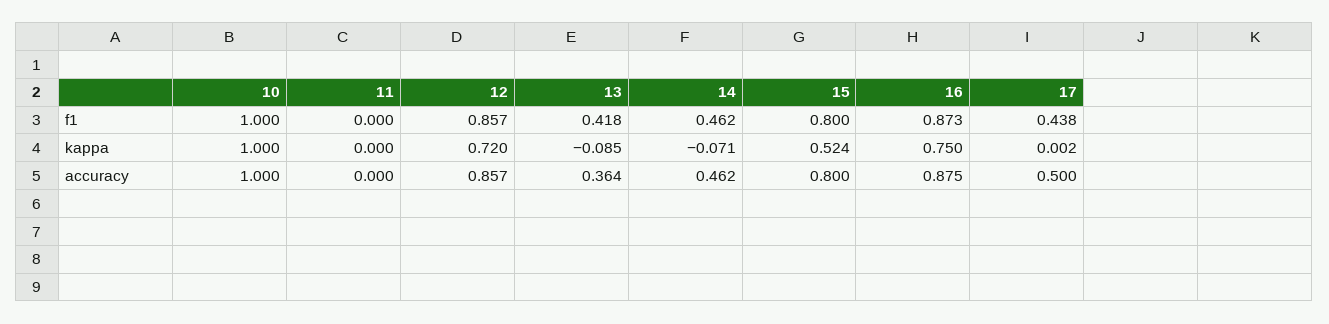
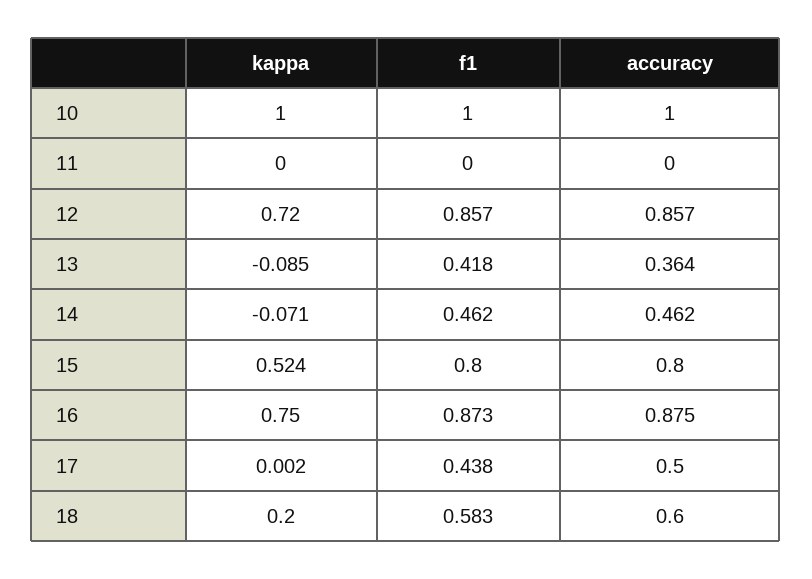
18, kappa: none -> 0.2
18, f1: none -> 0.583
18, accuracy: none -> 0.6

